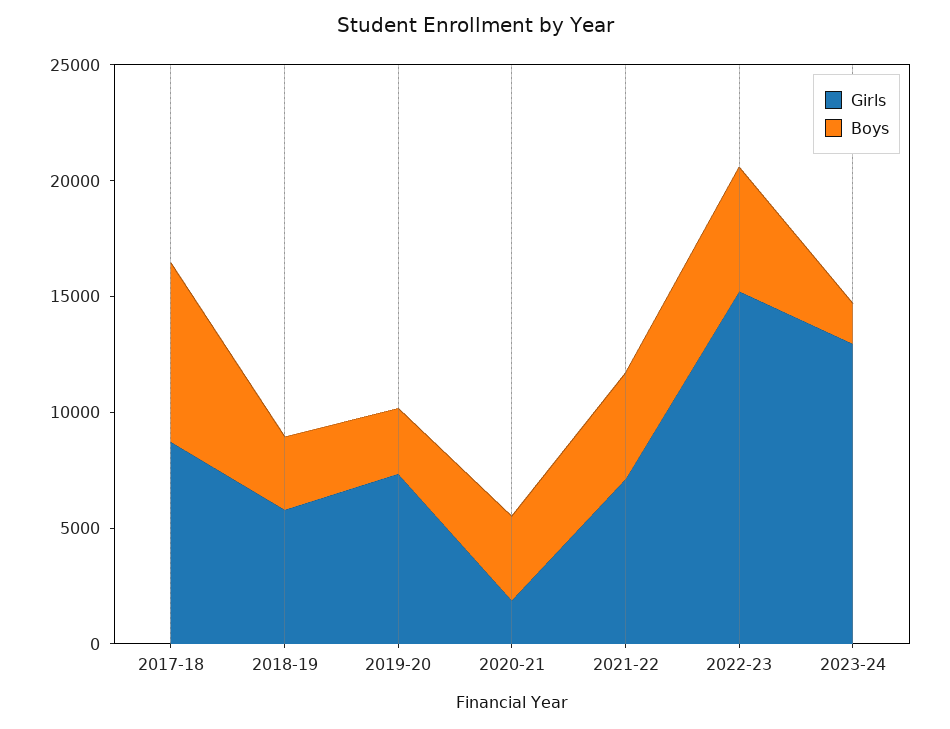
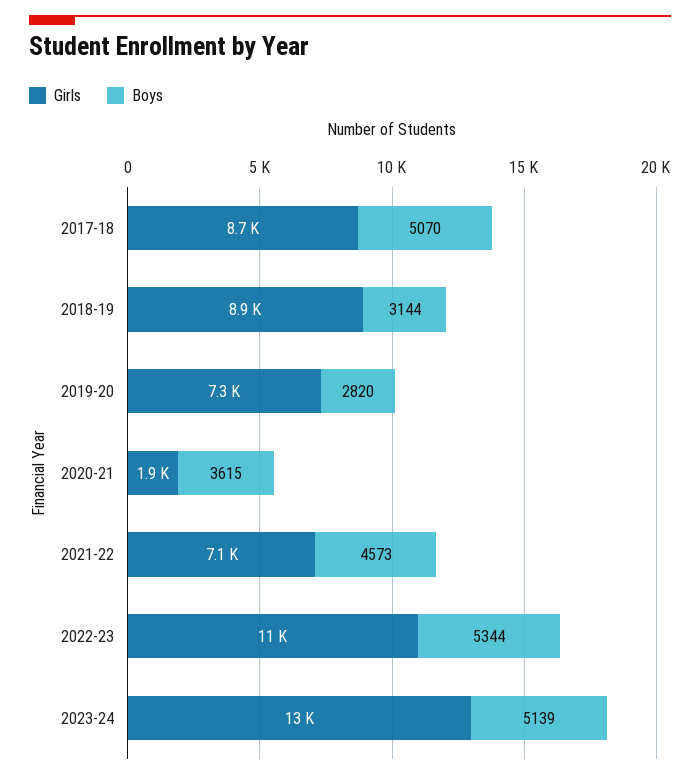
Boys, 2017-18: 8000 -> 5070
Girls, 2018-19: 6000 -> 8900
Girls, 2022-23: 15000 -> 11000
Boys, 2023-24: 2000 -> 5139

